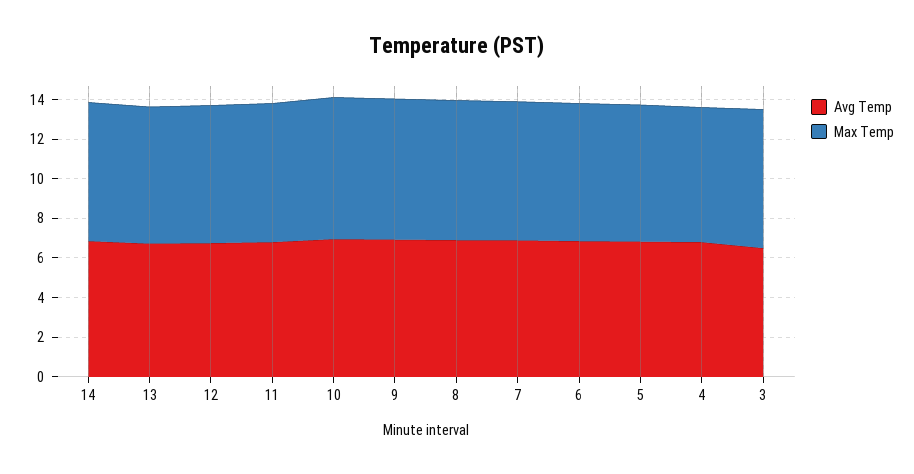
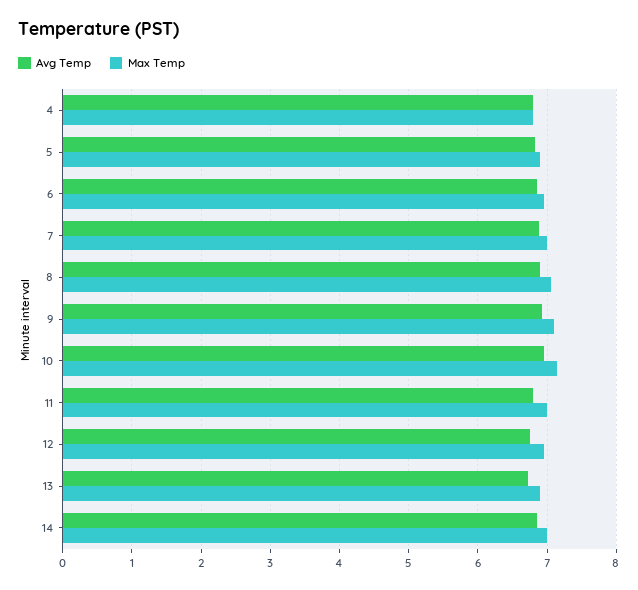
Avg Temp, 3: 6.5 -> none
Max Temp, 3: 7 -> none

